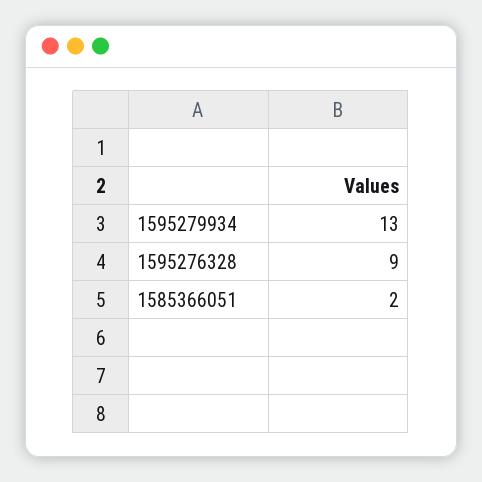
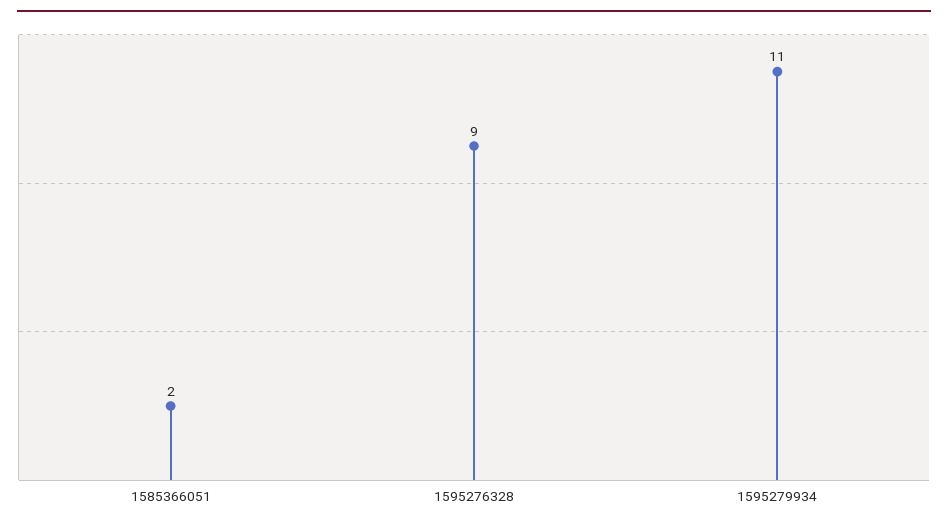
1595279934: 13 -> 11

